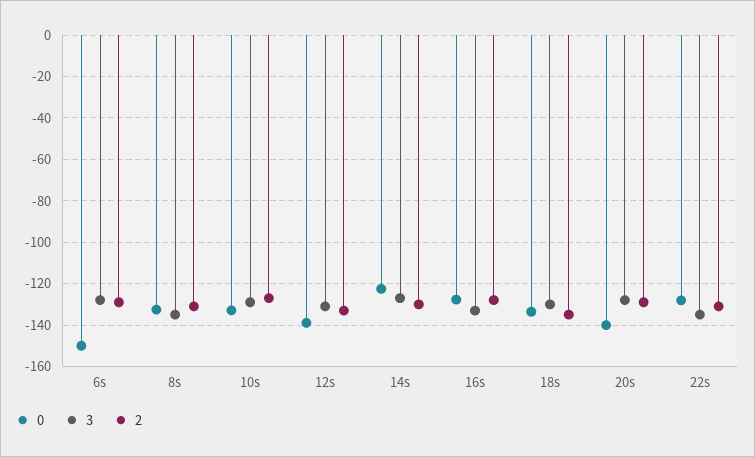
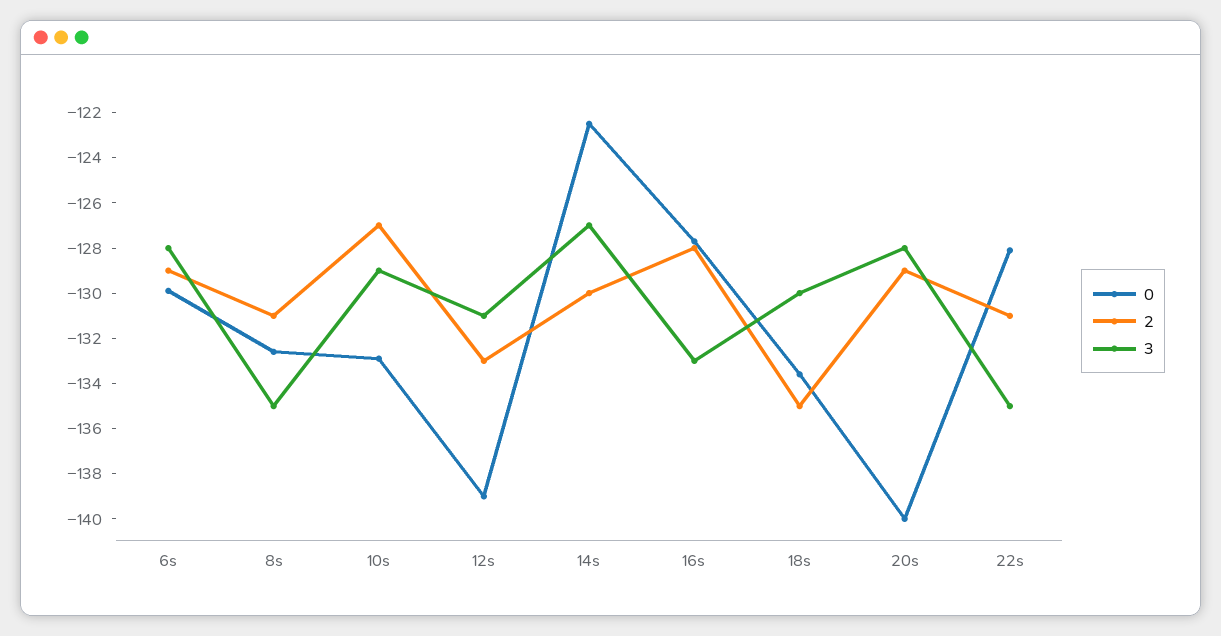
0, 6s: -150 -> -130

